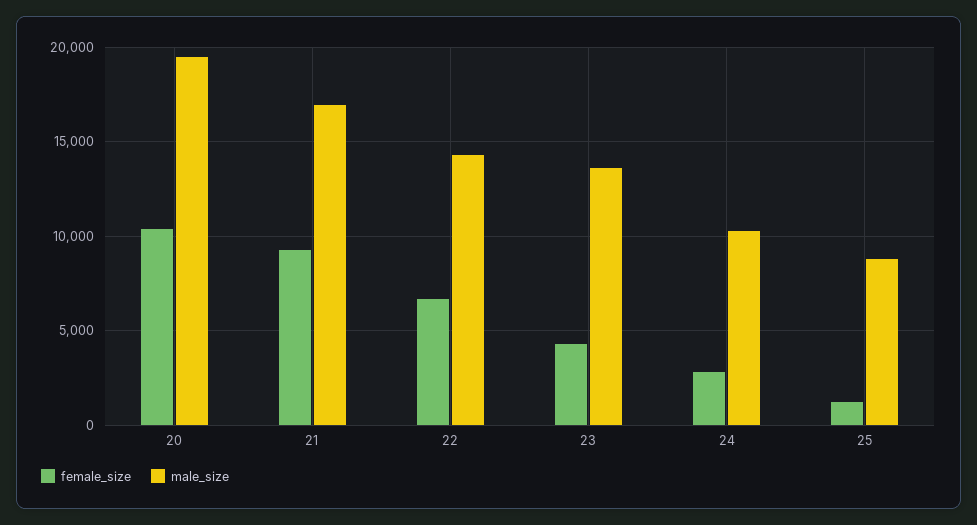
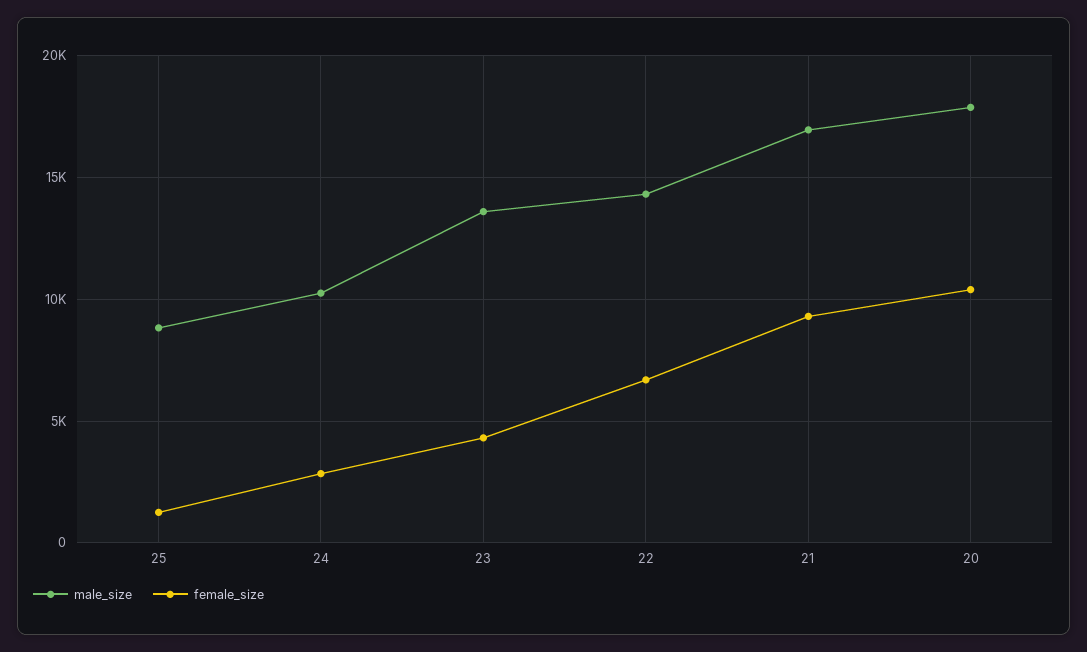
male_size, 20: 19500 -> 18000

